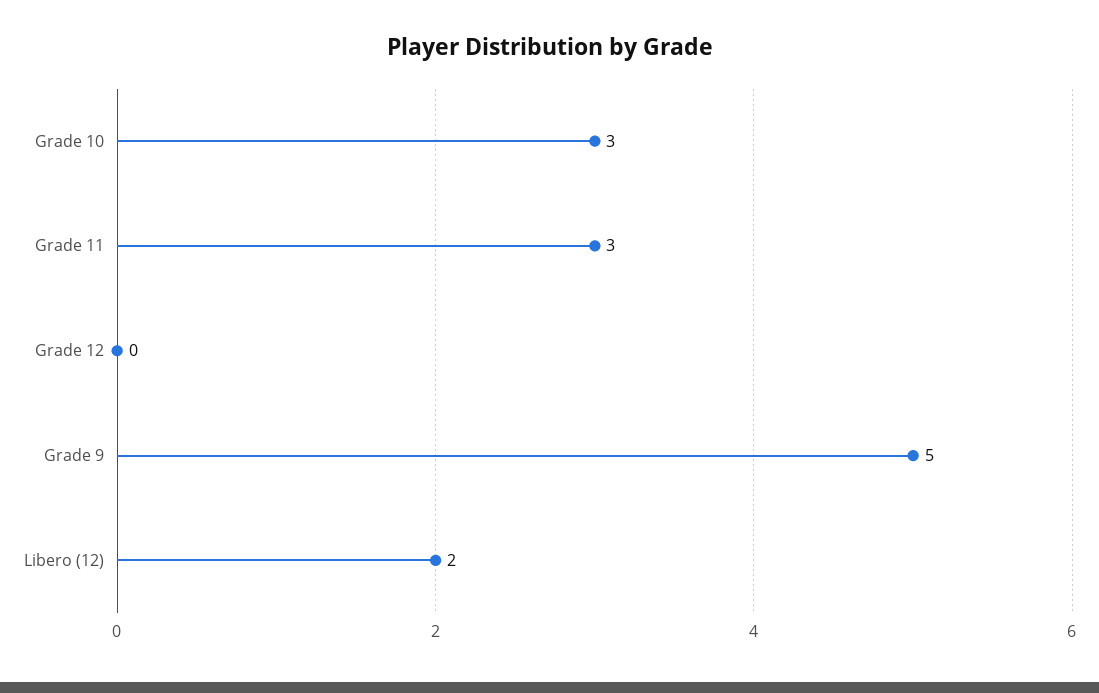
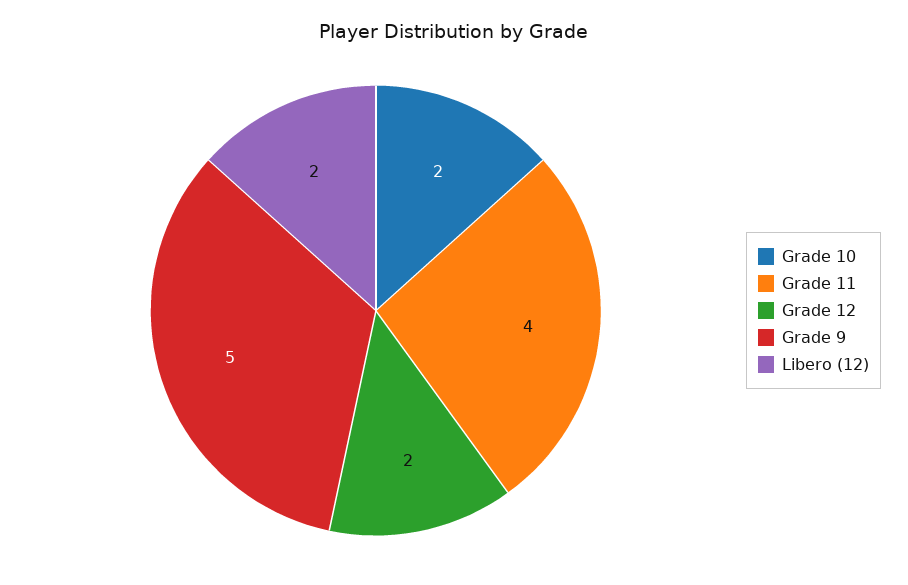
Grade 10: 3 -> 2
Grade 11: 3 -> 4
Grade 12: 0 -> 2

